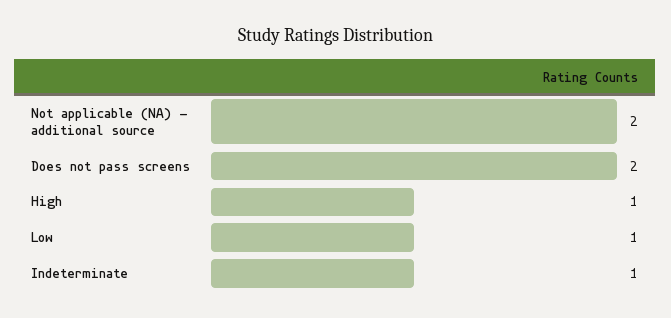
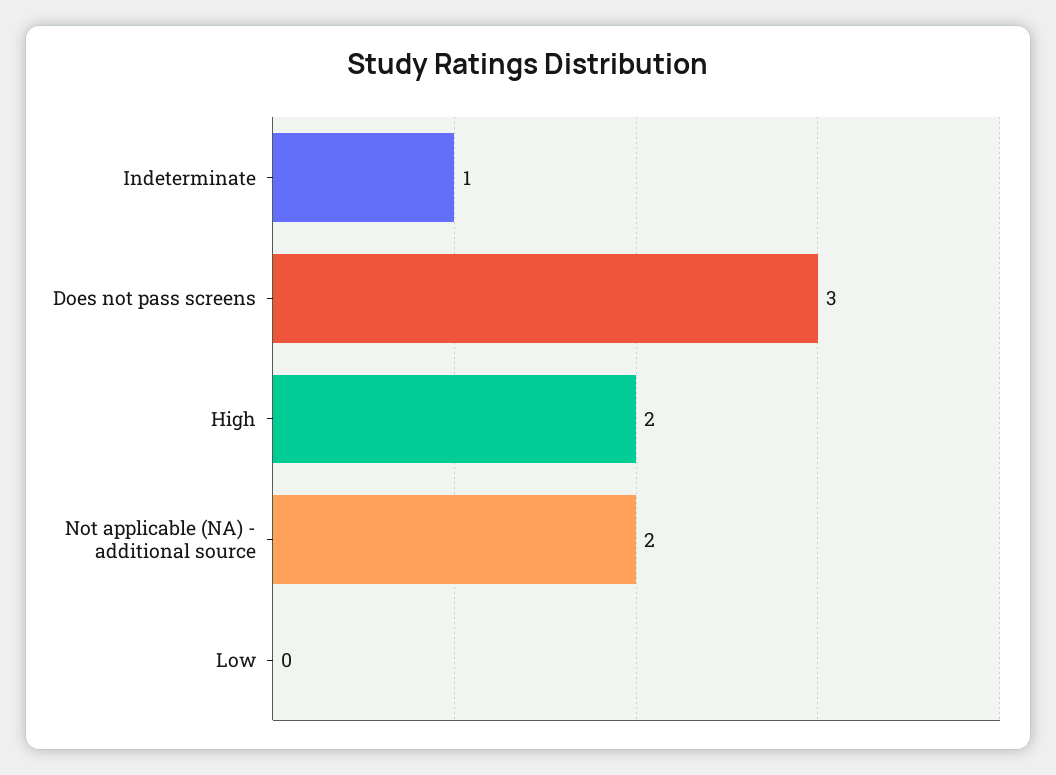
Does not pass screens: 2 -> 3
High: 1 -> 2
Low: 1 -> 0

